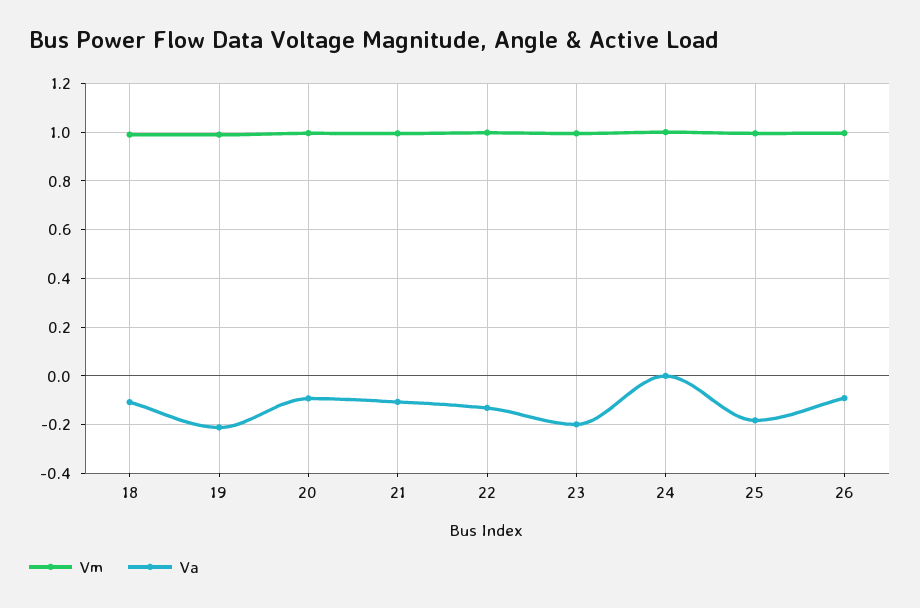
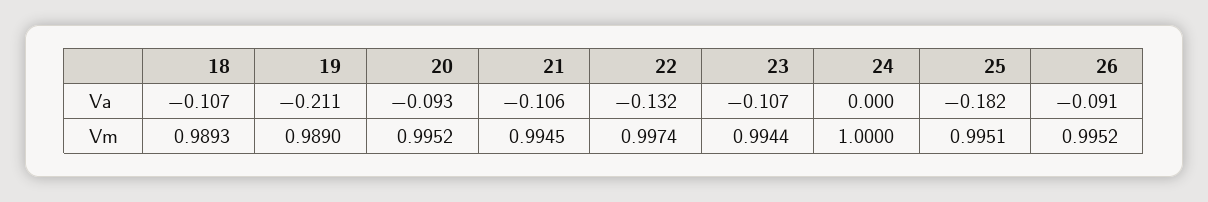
Va, 23: -0.2 -> -0.107

